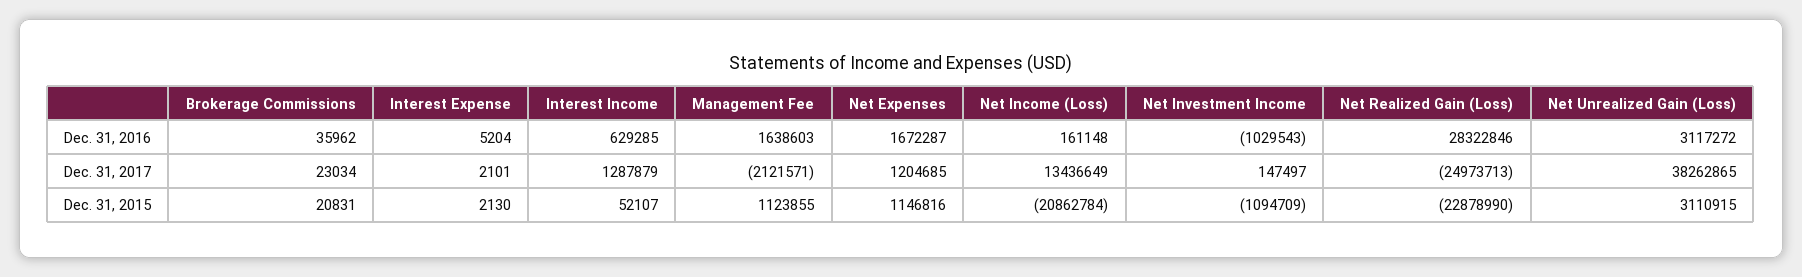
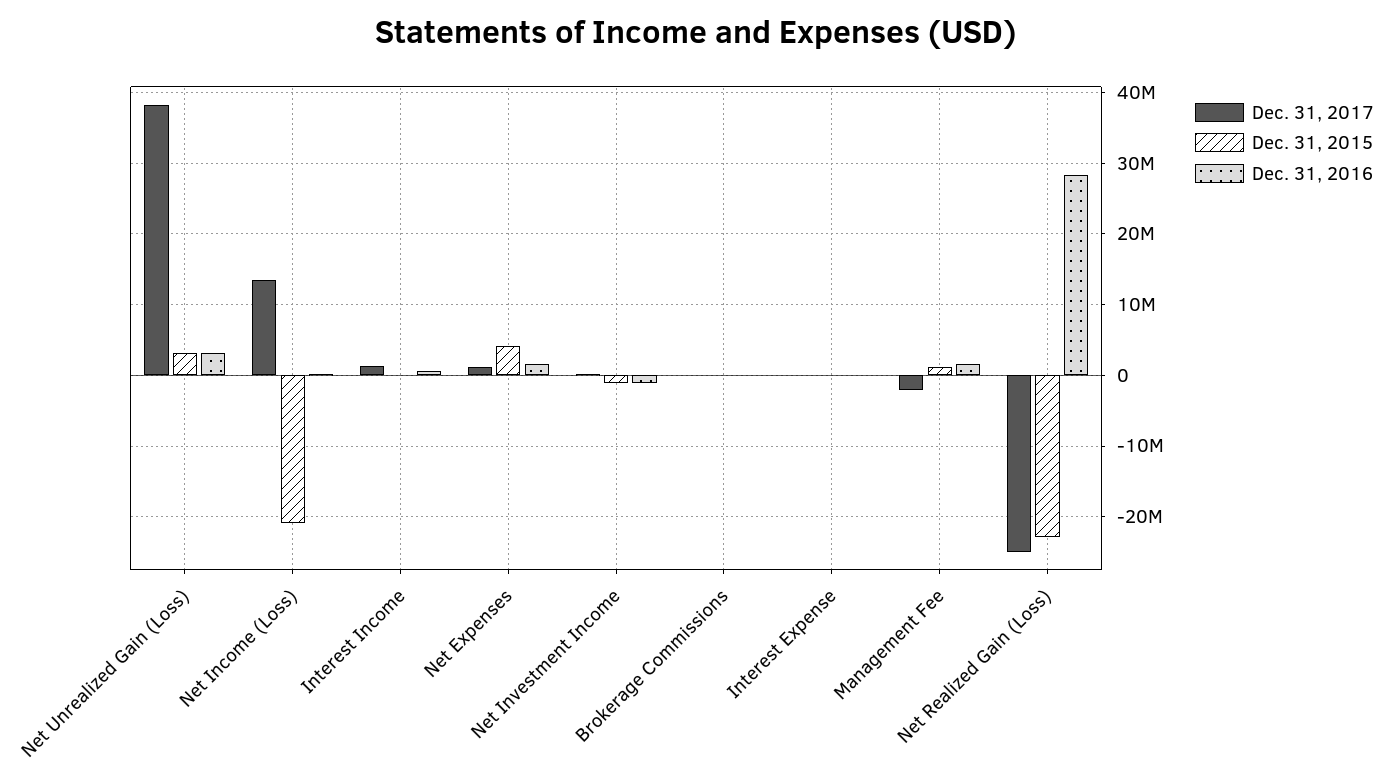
Dec. 31, 2015, Net Expenses: 1146816 -> 4000000

